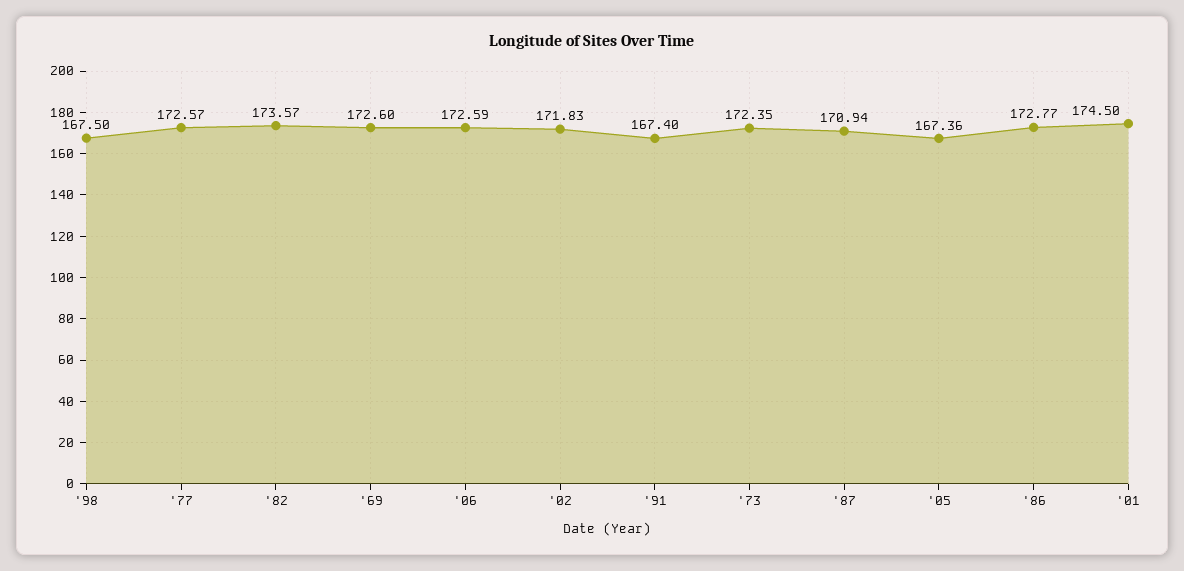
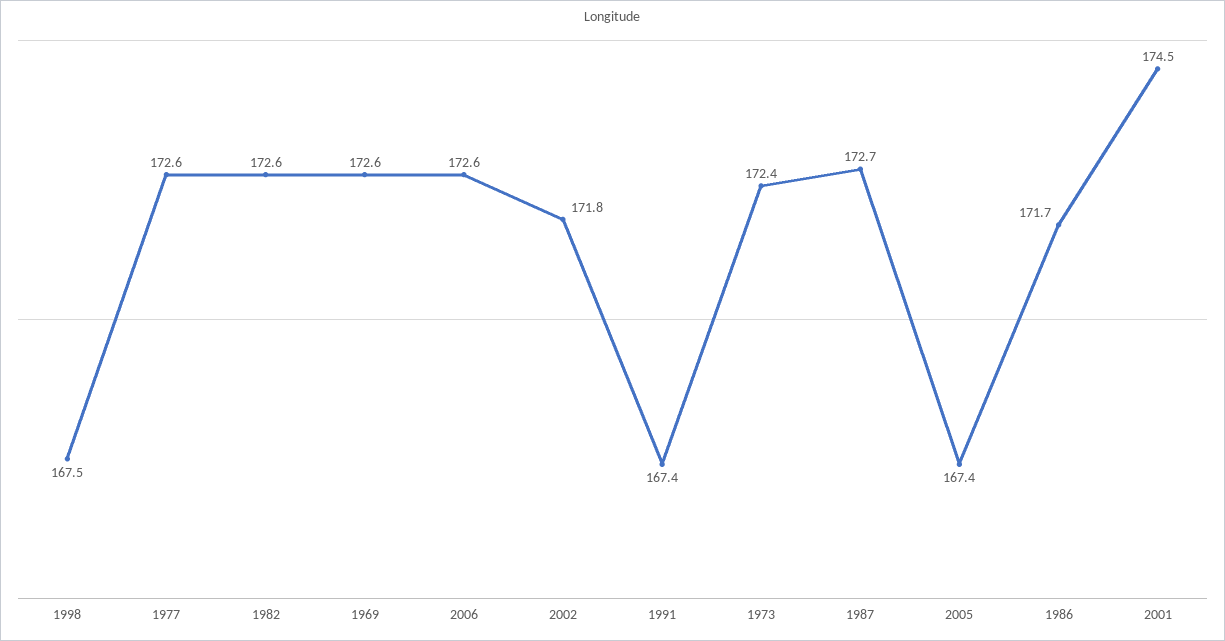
'82: 173.57 -> 172.6
'87: 170.94 -> 172.7
'86: 172.77 -> 171.7

